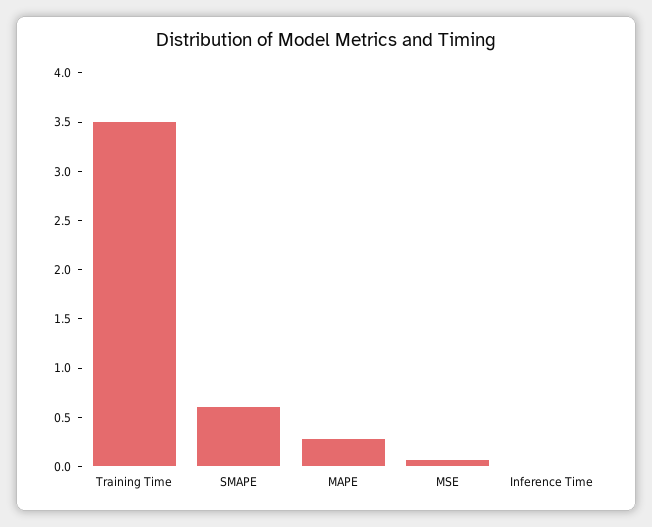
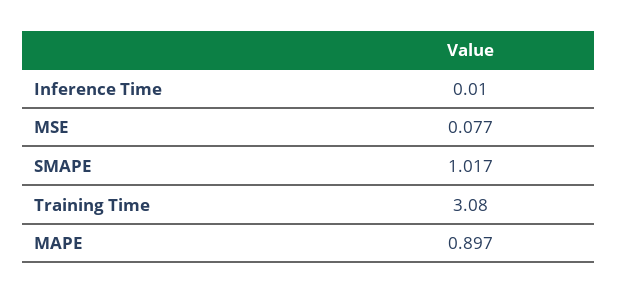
Training Time: 3.5 -> 3.08
SMAPE: 0.6 -> 1.017
MAPE: 0.3 -> 0.897

